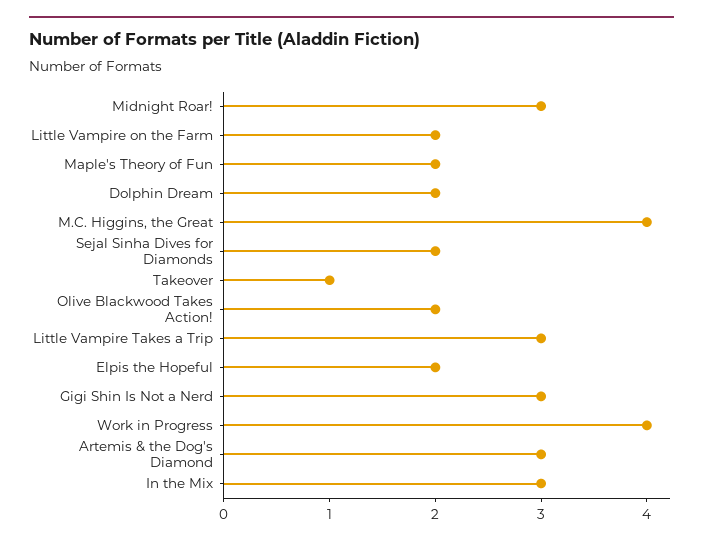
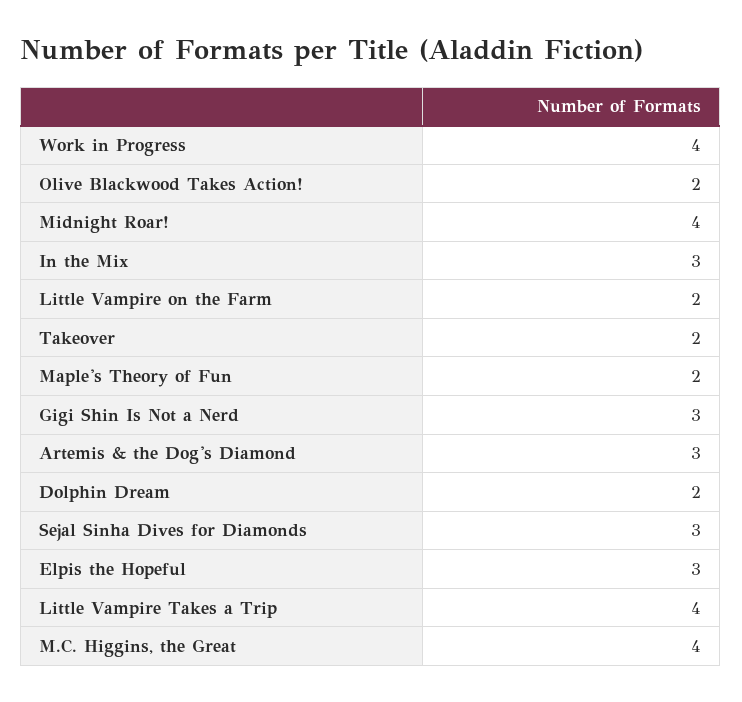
Midnight Roar!: 3 -> 4
Sejal Sinha Dives for Diamonds: 2 -> 3
Takeover: 1 -> 2
Little Vampire Takes a Trip: 3 -> 4
Elpis the Hopeful: 2 -> 3

